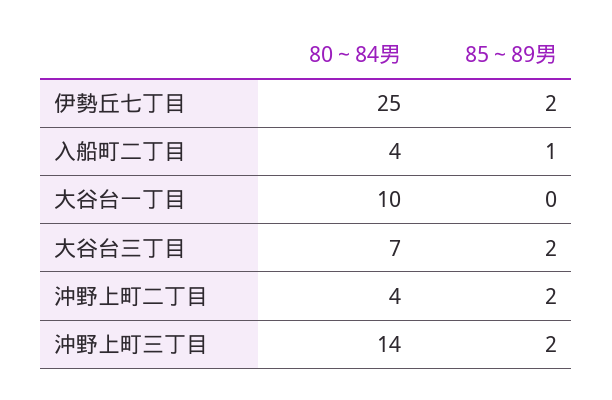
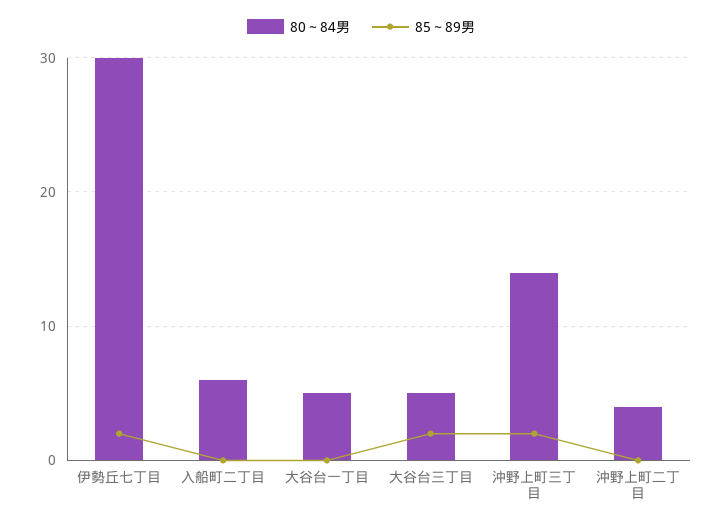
80～84男, 伊勢丘七丁目: 25 -> 30
80～84男, 入船町二丁目: 4 -> 6
85～89男, 入船町二丁目: 1 -> 0
80～84男, 大谷台一丁目: 10 -> 5
80～84男, 大谷台三丁目: 7 -> 5
85～89男, 沖野上町二丁目: 2 -> 0

